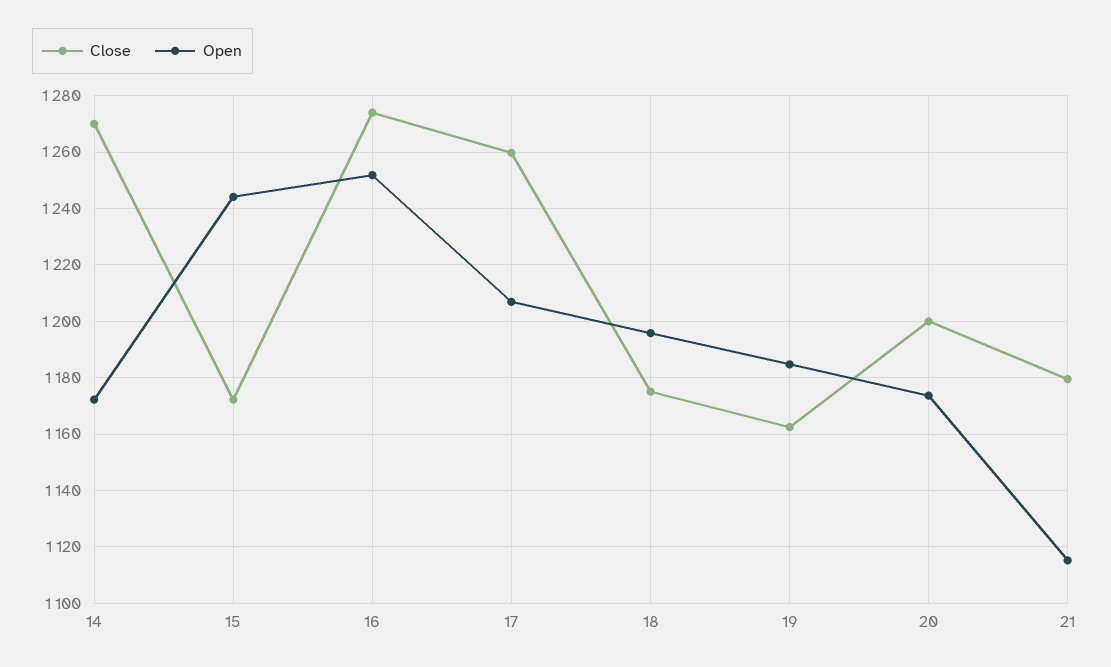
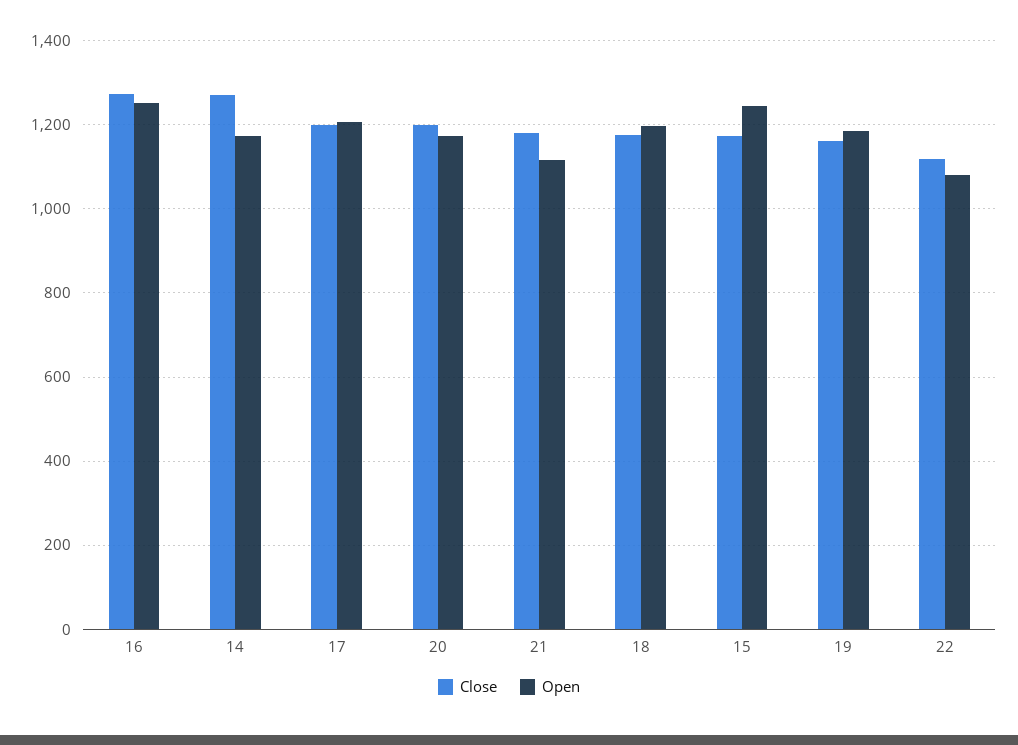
Close, 17: 1260 -> 1200
Close, 22: none -> 1120
Open, 22: none -> 1080

